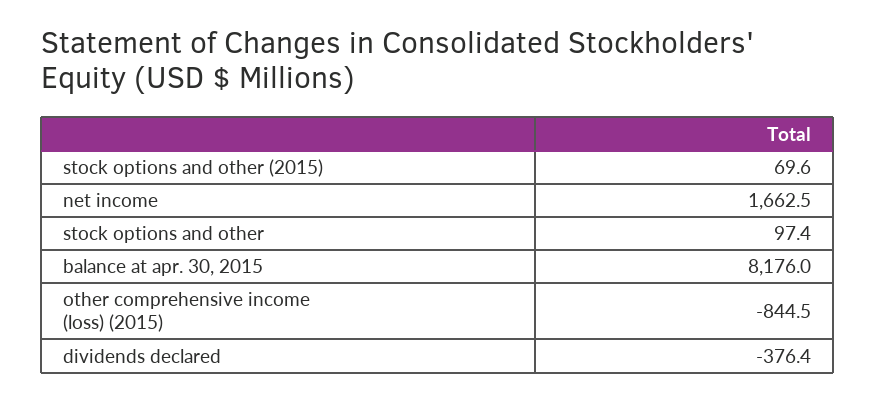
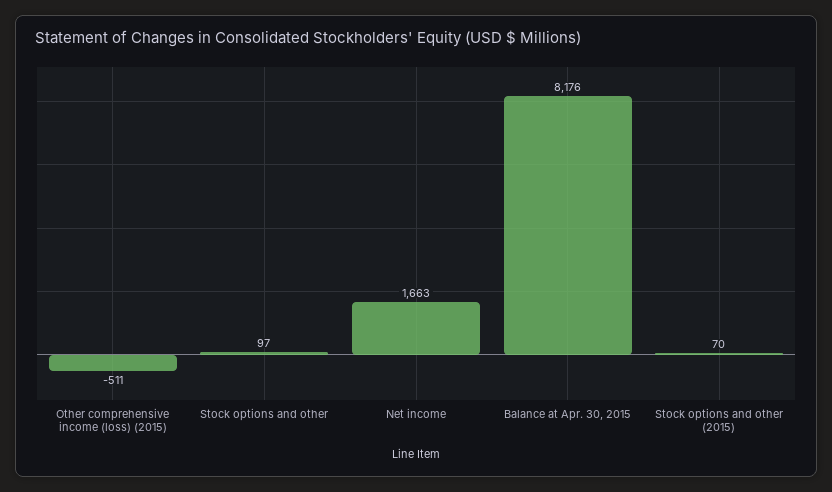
other comprehensive income (loss) (2015): -844.5 -> -511
dividends declared: -376.4 -> none

